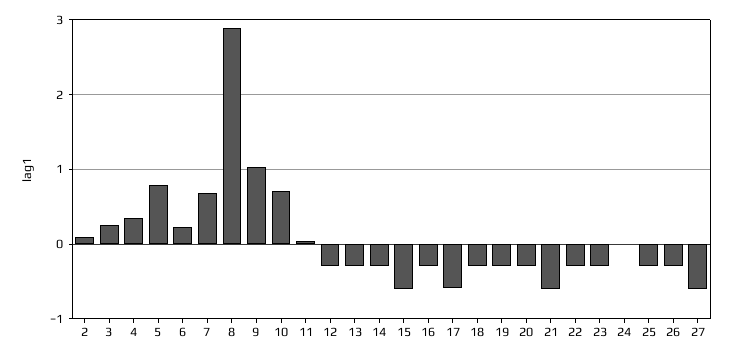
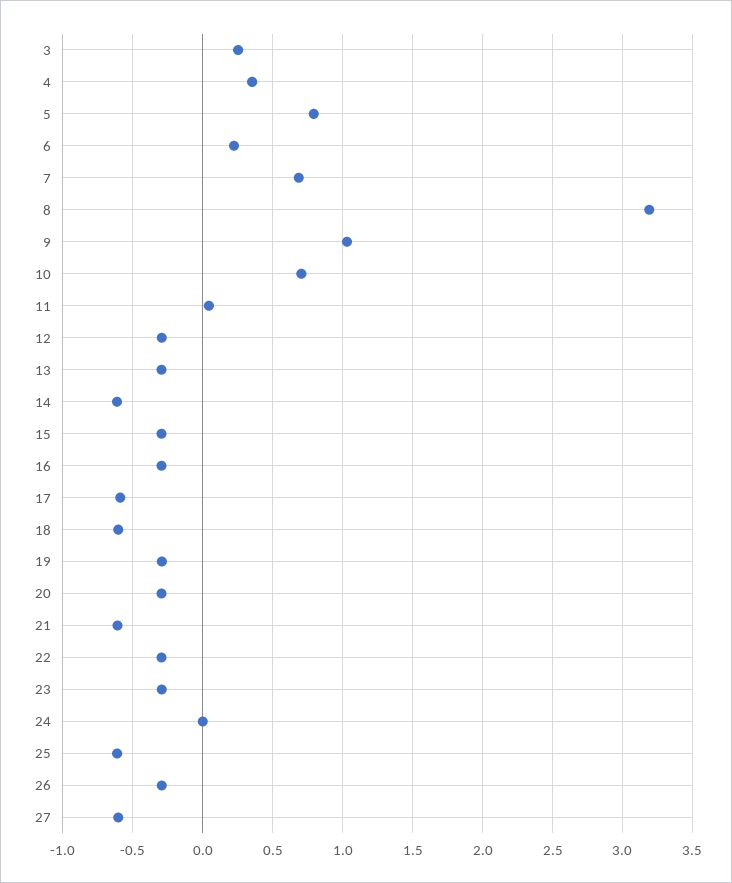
2: 0.1 -> none
8: 2.9 -> 3.2
14: -0.3 -> -0.6
15: -0.6 -> -0.3
18: -0.3 -> -0.6
25: -0.3 -> -0.6

